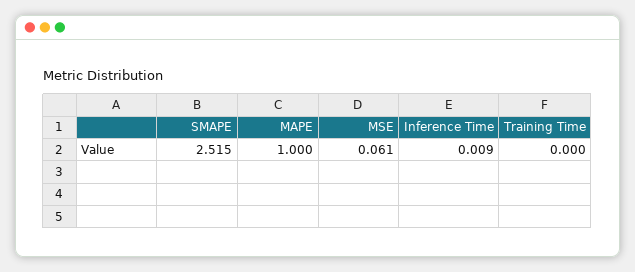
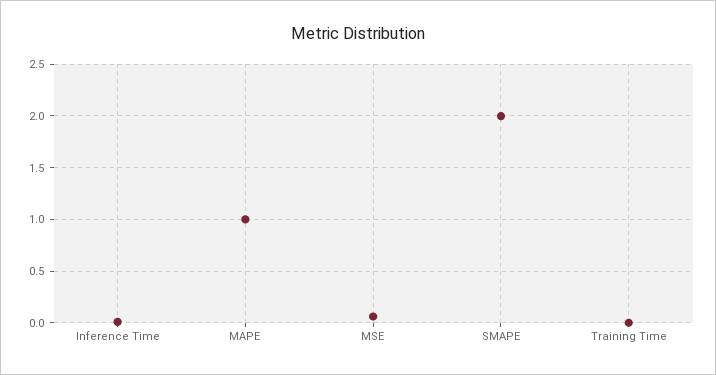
SMAPE: 2.515 -> 2

